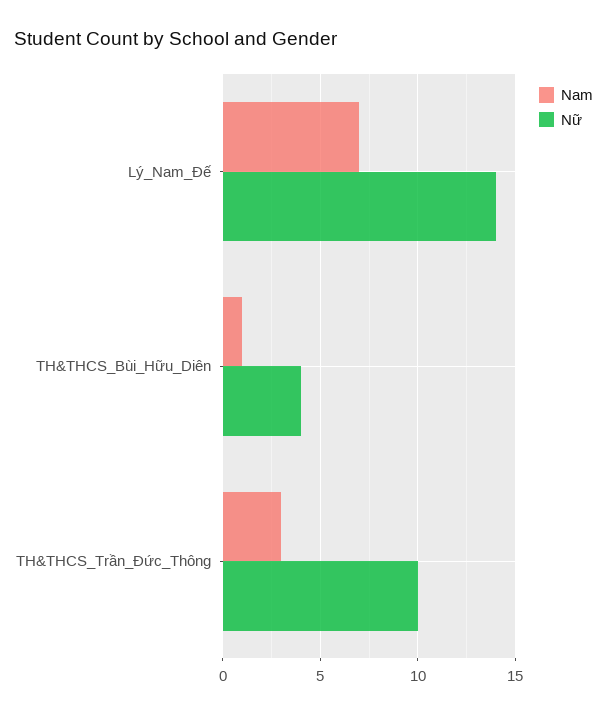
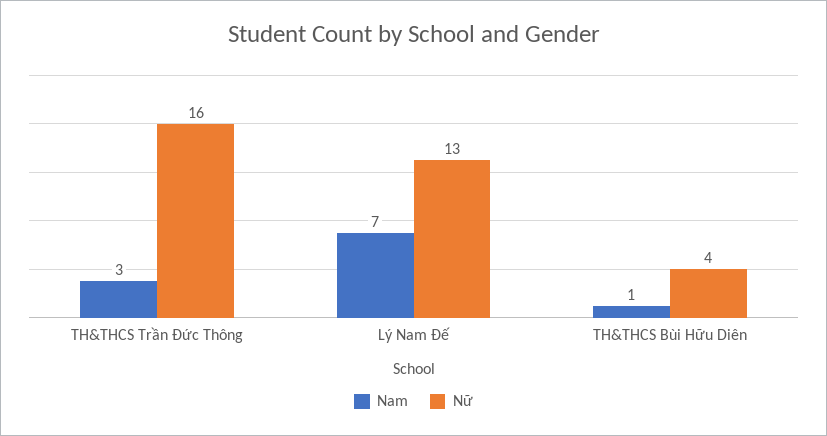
Nữ, Lý_Nam_Đế: 14 -> 13
Nữ, TH&THCS_Trần_Đức_Thông: 10 -> 16

